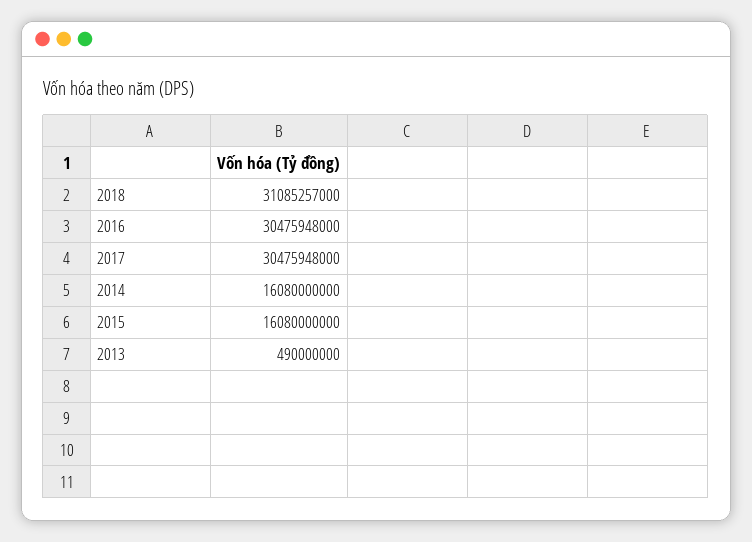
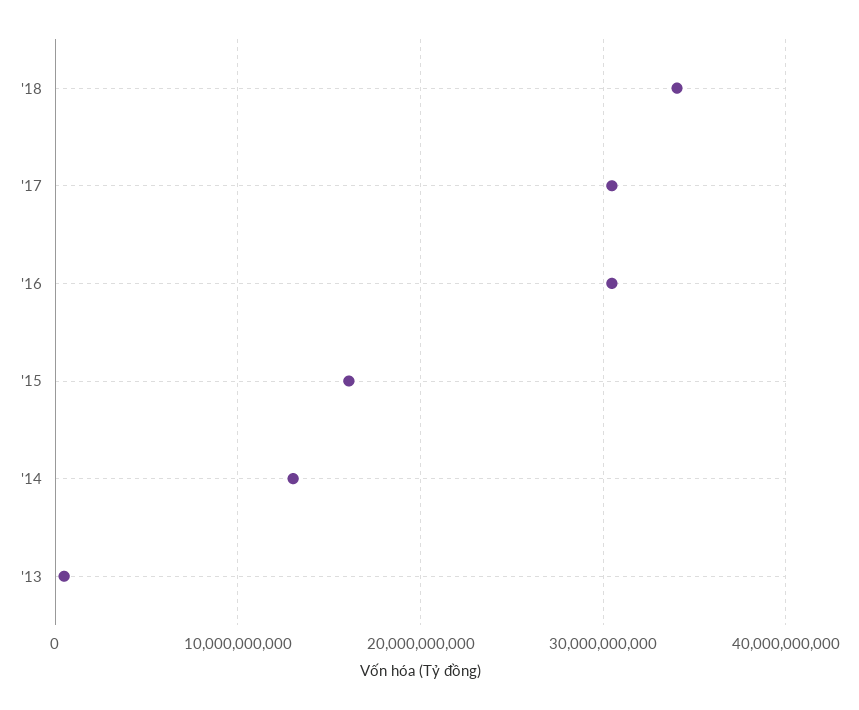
2018: 31085257000 -> 34000000000
2014: 16080000000 -> 13000000000

